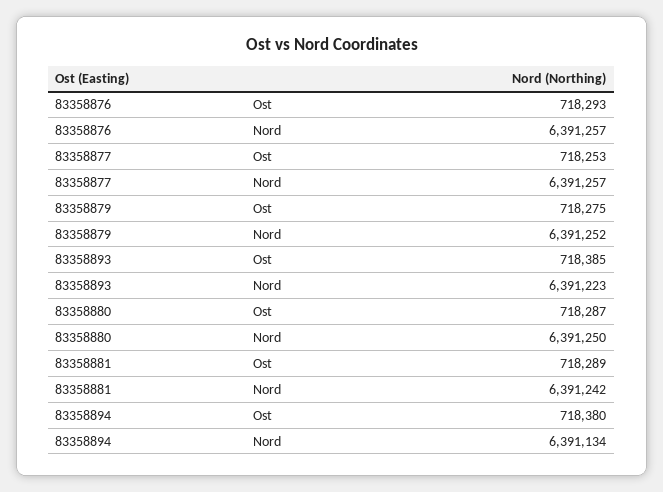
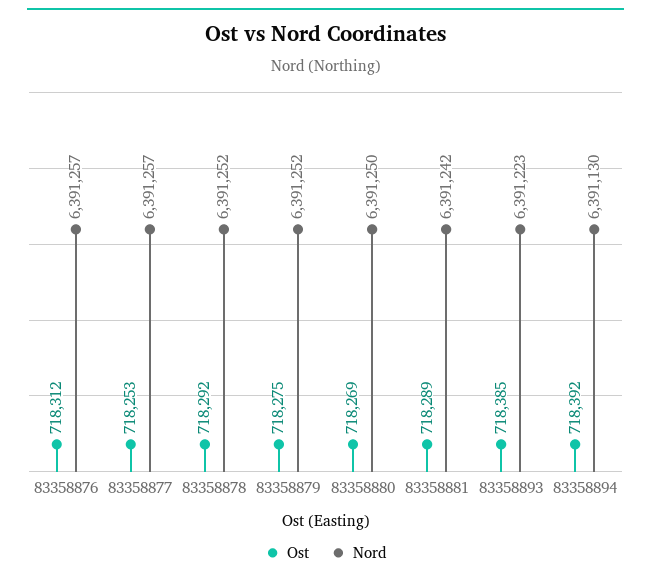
Ost, 83358876: 718293 -> 718312
Ost, 83358880: 718287 -> 718269
Ost, 83358894: 718380 -> 718392
Nord, 83358894: 6391134 -> 6391130
Ost, 83358878: none -> 718292
Nord, 83358878: none -> 6391252

